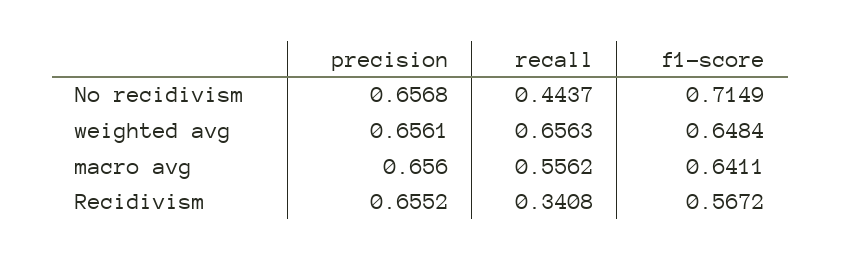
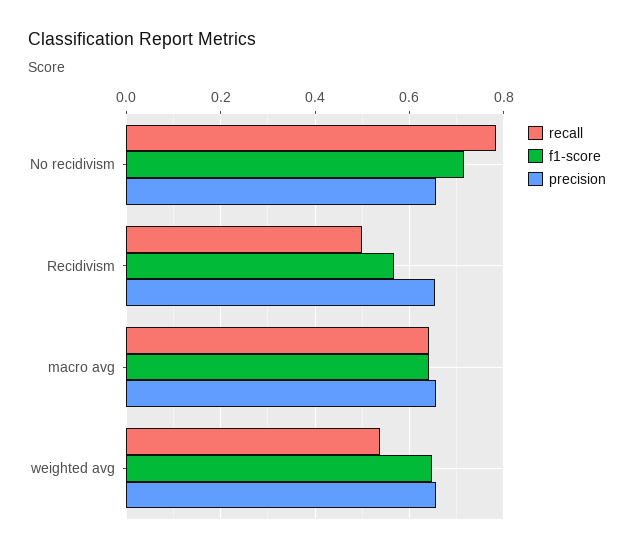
recall, No recidivism: 0.4437 -> 0.78
recall, weighted avg: 0.6563 -> 0.54
recall, macro avg: 0.5562 -> 0.64
recall, Recidivism: 0.3408 -> 0.5

